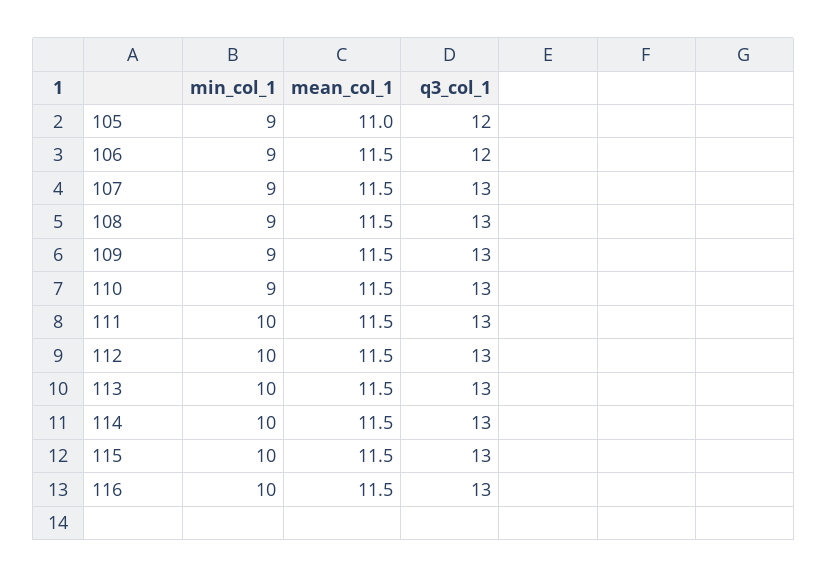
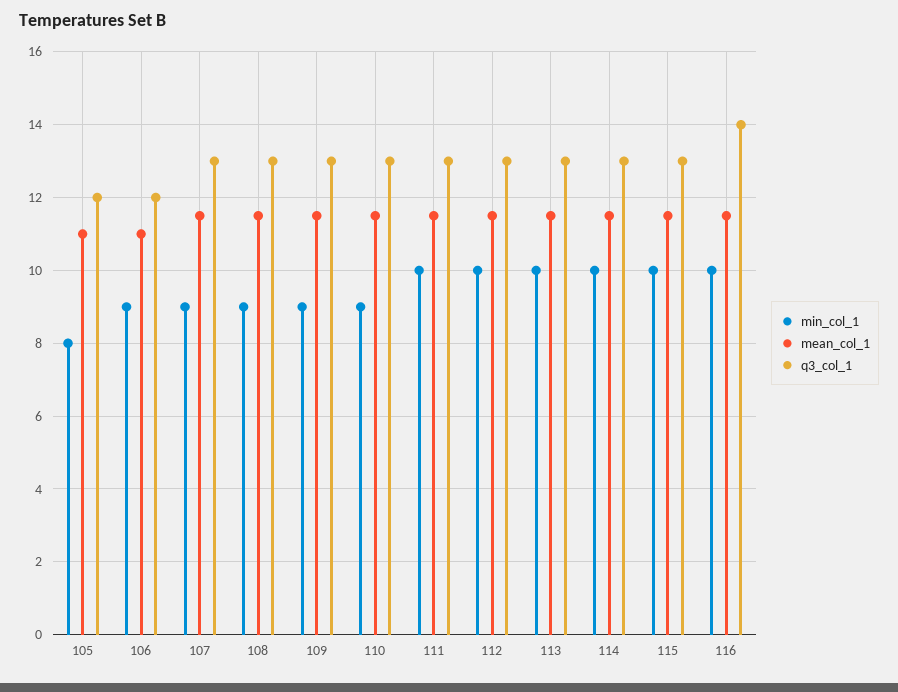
min_col_1, 105: 9 -> 8
mean_col_1, 106: 11.5 -> 11
q3_col_1, 116: 13 -> 14

